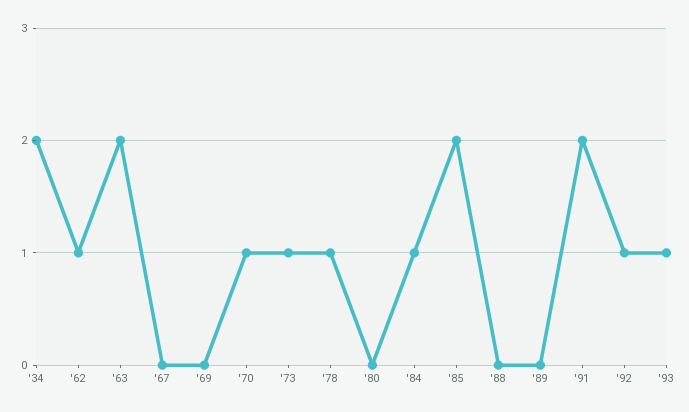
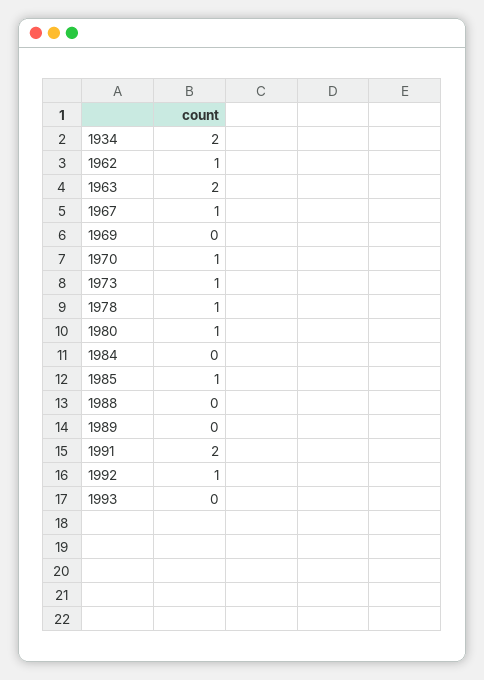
'67: 0 -> 1
'80: 0 -> 1
'84: 1 -> 0
'85: 2 -> 1
'93: 1 -> 0

